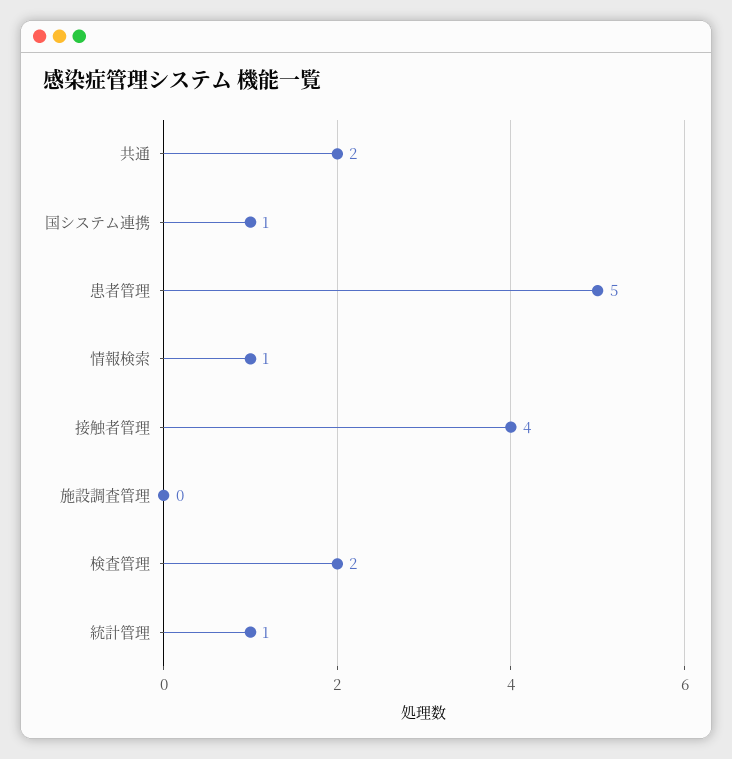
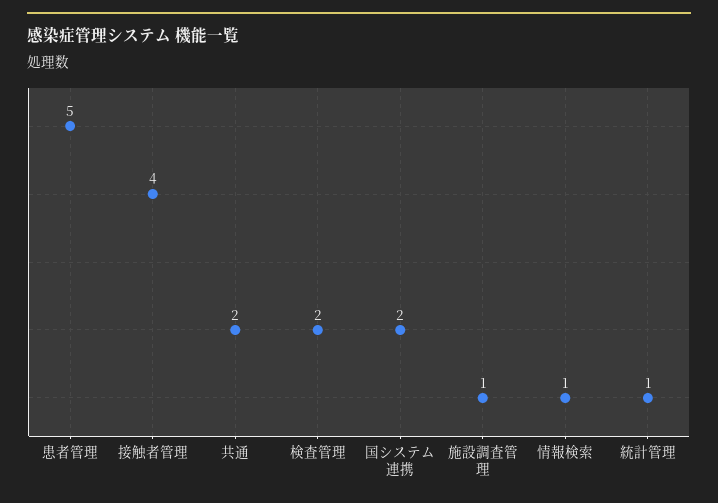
国システム連携: 1 -> 2
施設調査管理: 0 -> 1

